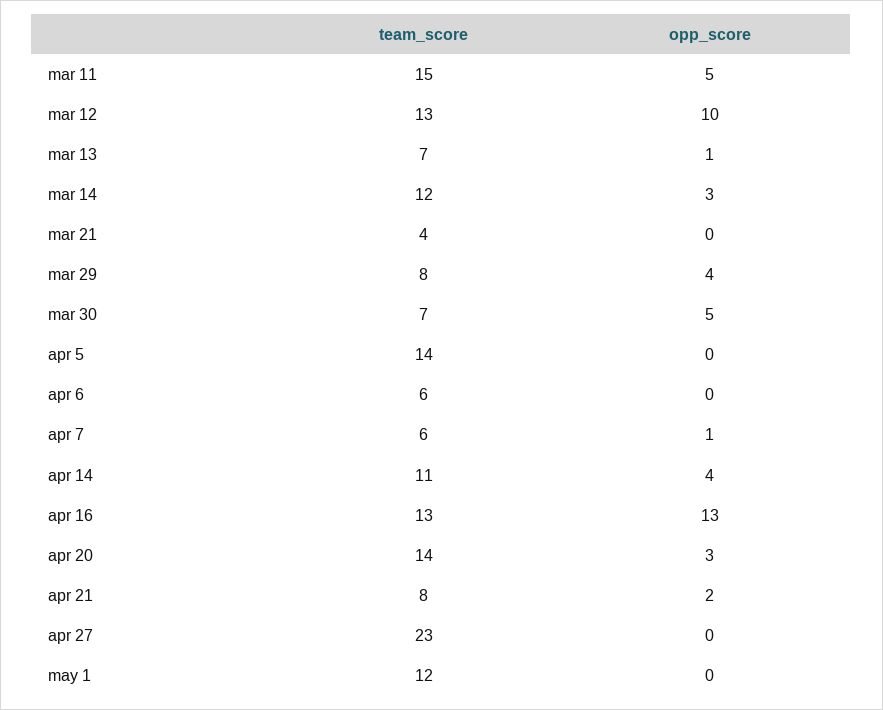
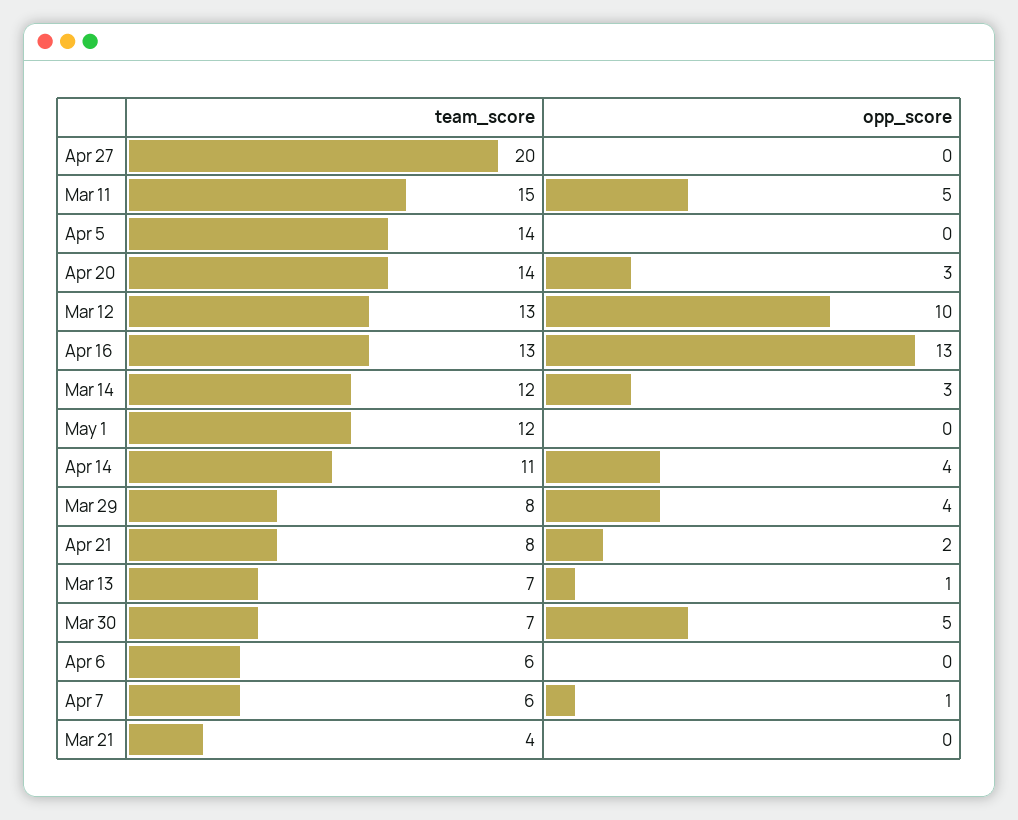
team_score, apr 27: 23 -> 20

